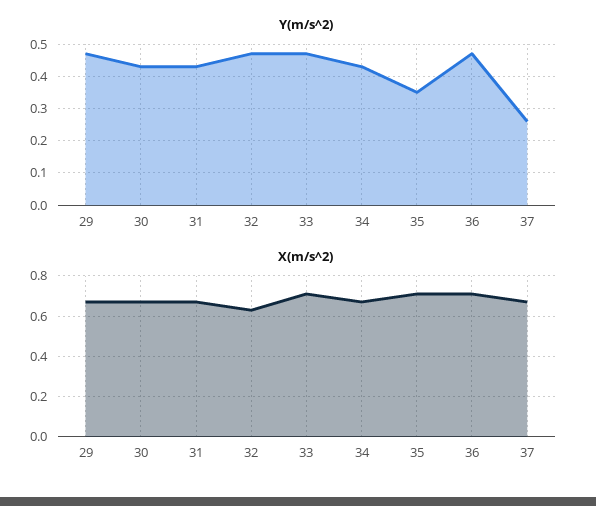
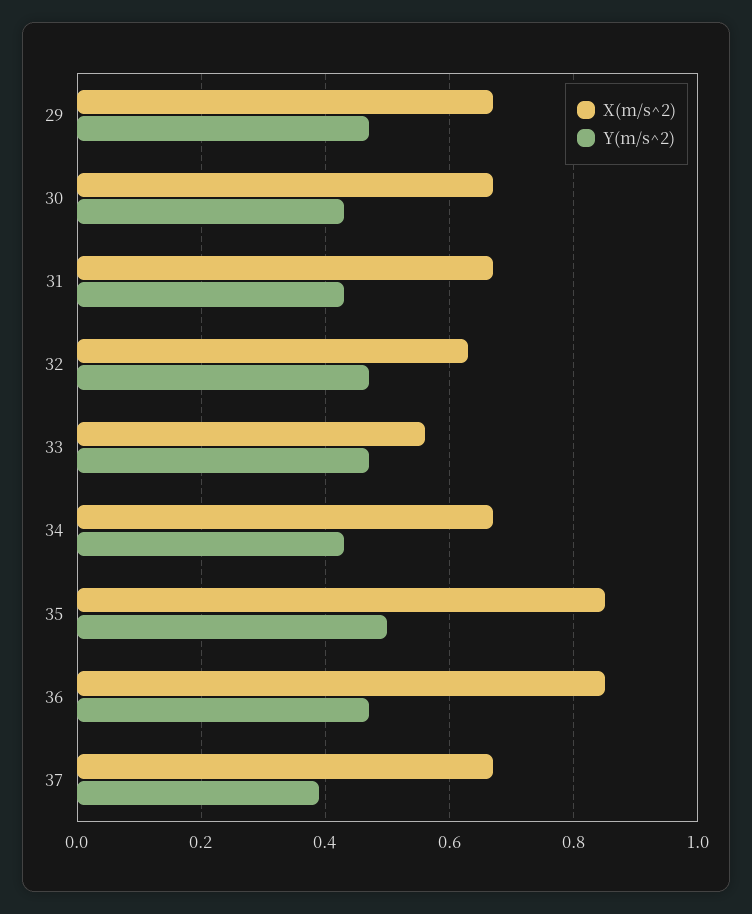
Y(m/s^2), 35: 0.35 -> 0.5
Y(m/s^2), 37: 0.25 -> 0.4
X(m/s^2), 33: 0.7 -> 0.55
X(m/s^2), 35: 0.7 -> 0.85
X(m/s^2), 36: 0.7 -> 0.85

